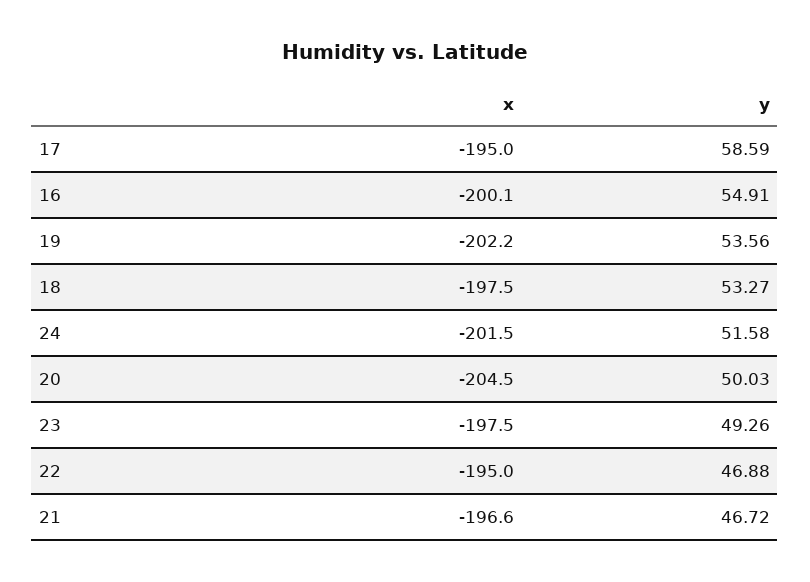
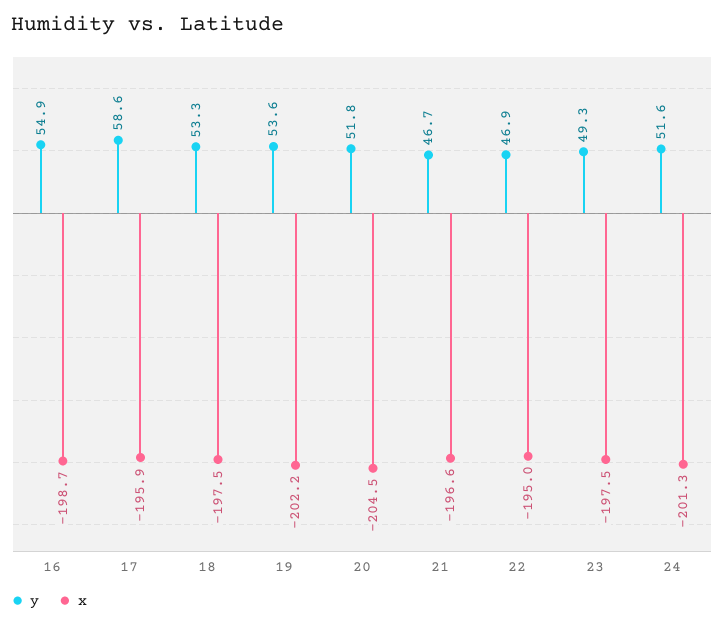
x, 17: -195 -> -195.9
x, 16: -200.1 -> -198.7
x, 24: -201.5 -> -201.3
y, 20: 50.03 -> 51.8

